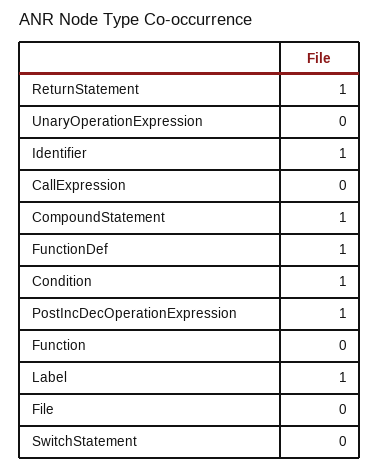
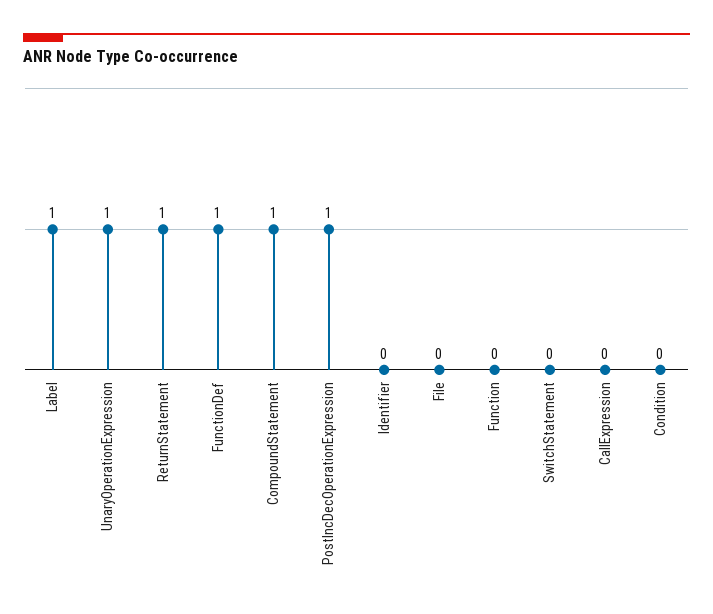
UnaryOperationExpression: 0 -> 1
Identifier: 1 -> 0
Condition: 1 -> 0

